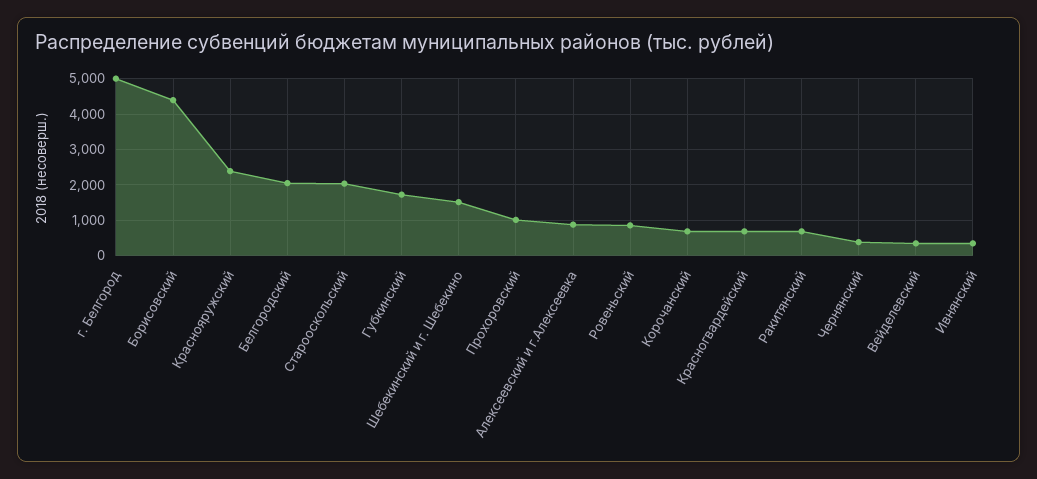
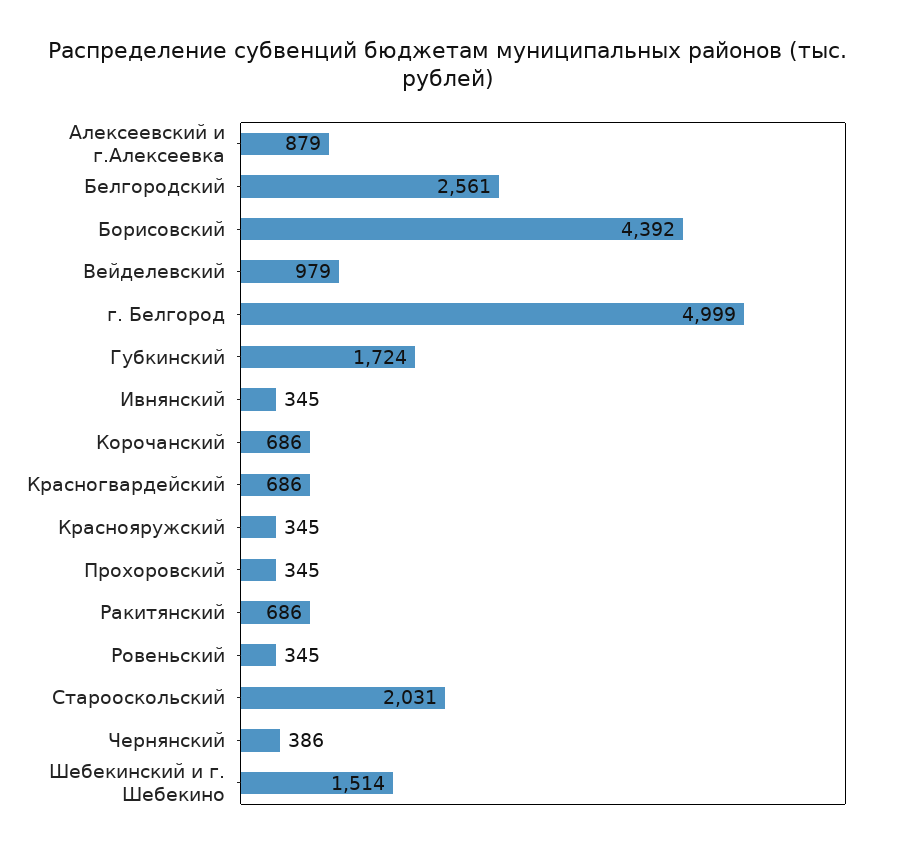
Краснояружский: 2400 -> 345
Белгородский: 2000 -> 2561
Прохоровский: 1000 -> 345
Ровеньский: 800 -> 345
Вейделевский: 400 -> 979

